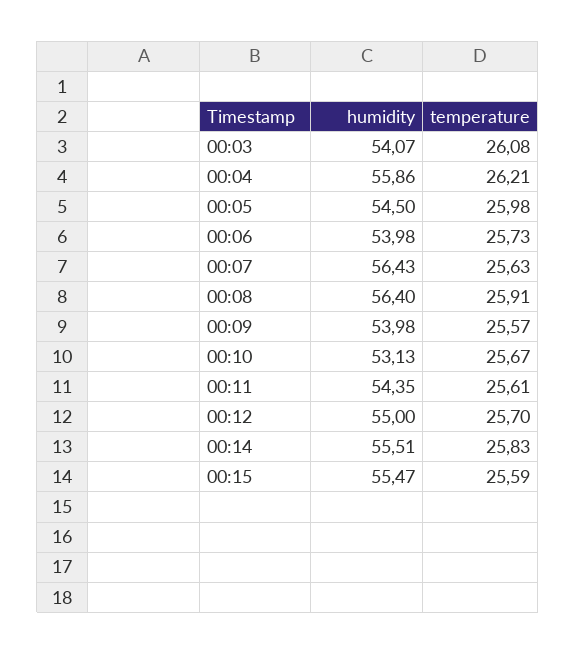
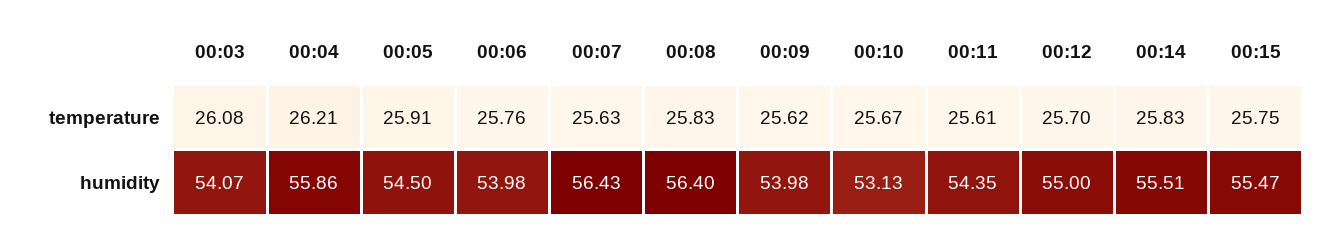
temperature, 00:05: 25.98 -> 25.91
temperature, 00:06: 25.73 -> 25.76
temperature, 00:08: 25.91 -> 25.83
temperature, 00:09: 25.57 -> 25.62
temperature, 00:15: 25.59 -> 25.75

